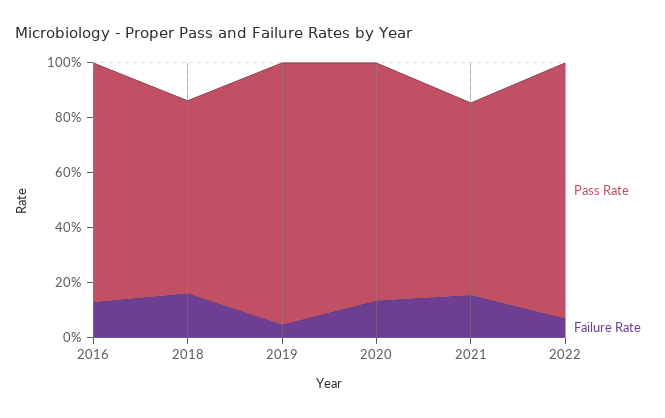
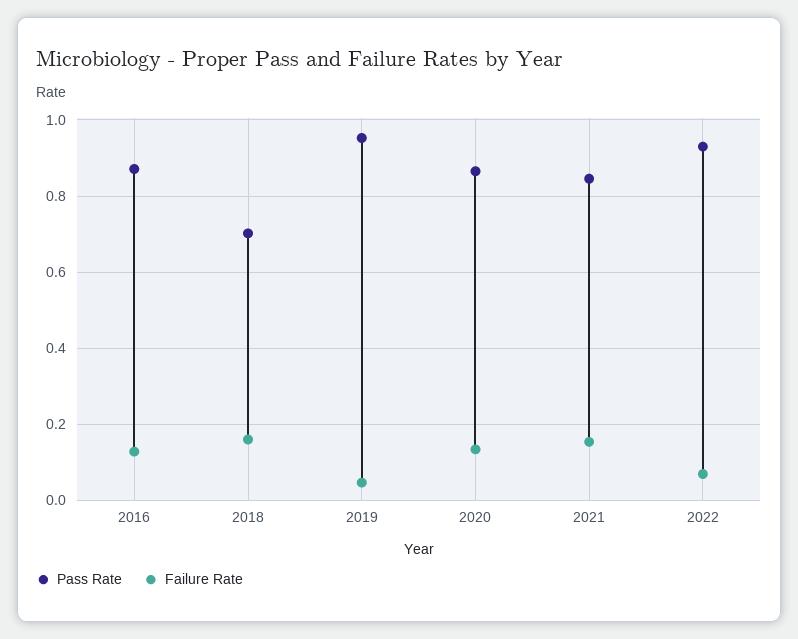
Pass Rate, 2021: 0.7 -> 0.84

